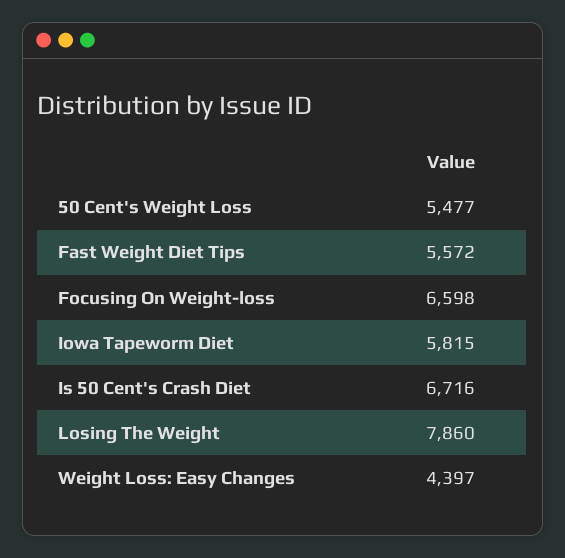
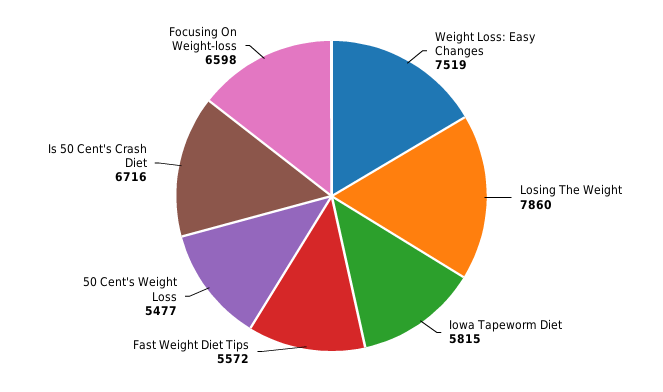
Weight Loss: Easy Changes: 4397 -> 7519

